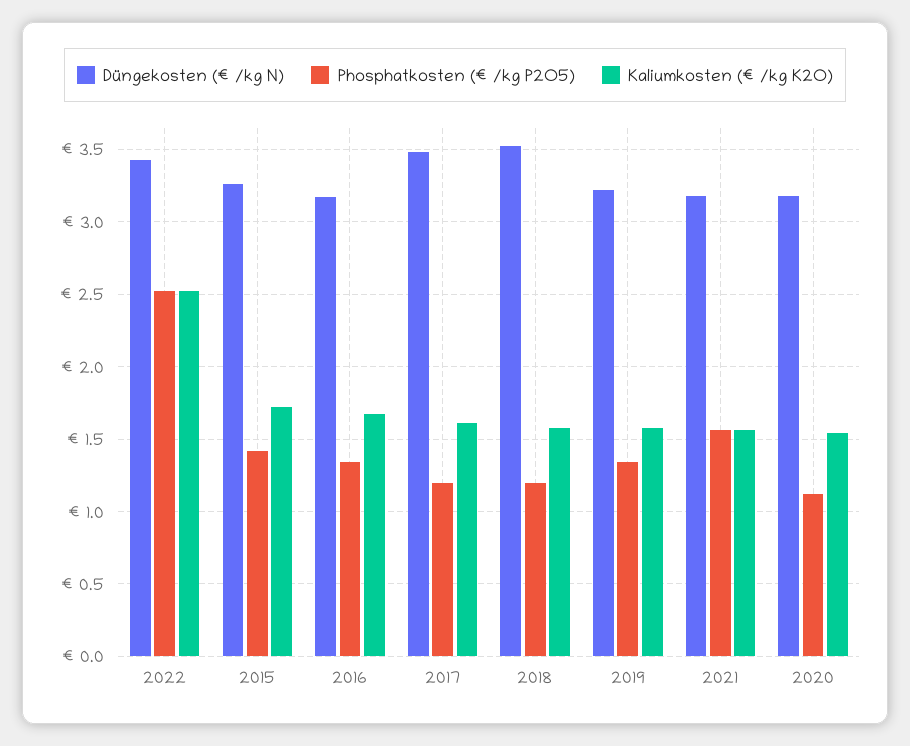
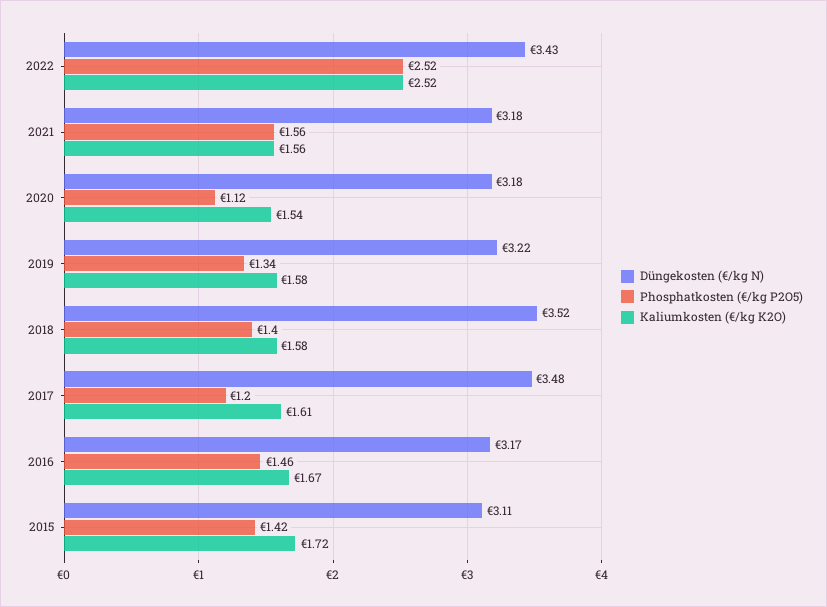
Düngekosten (€/kg N), 2015: 3.25 -> 3.11
Phosphatkosten (€/kg P2O5), 2016: 1.35 -> 1.46
Phosphatkosten (€/kg P2O5), 2018: 1.2 -> 1.4

